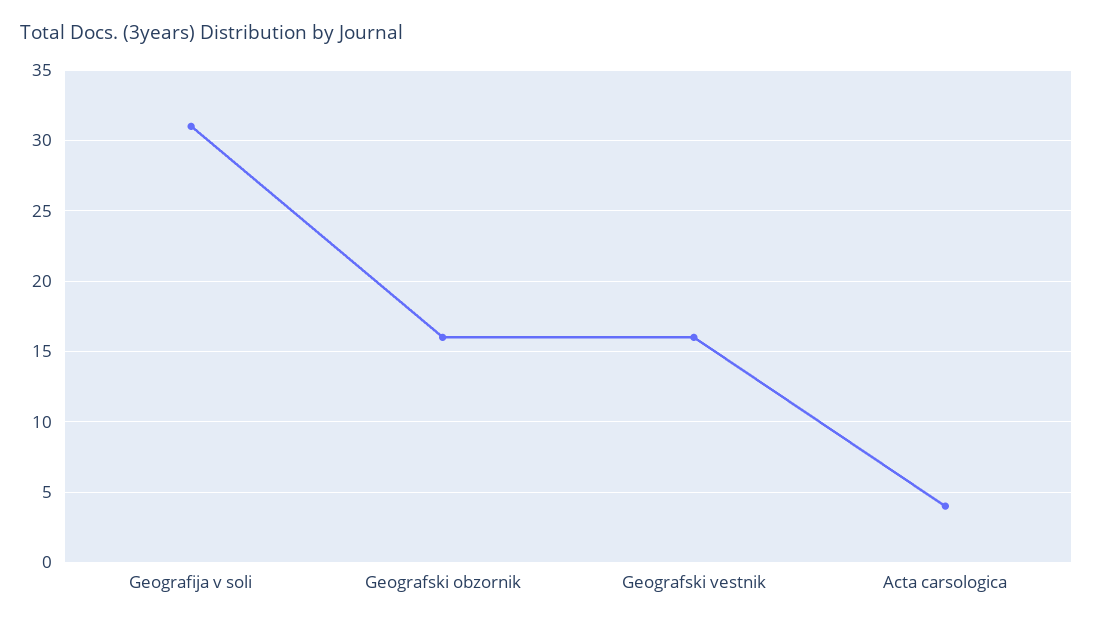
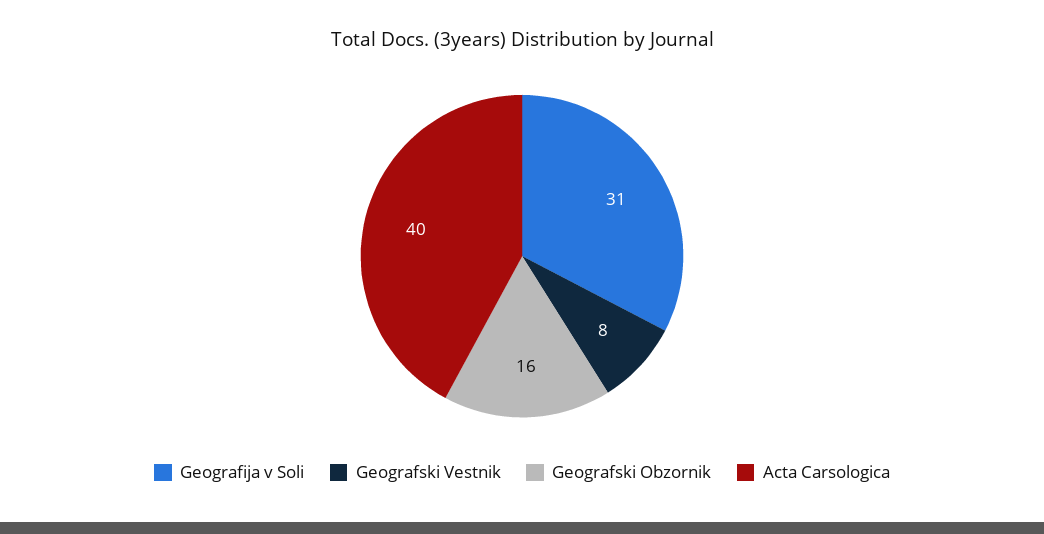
Geografski vestnik: 16 -> 8
Acta carsologica: 4 -> 40

